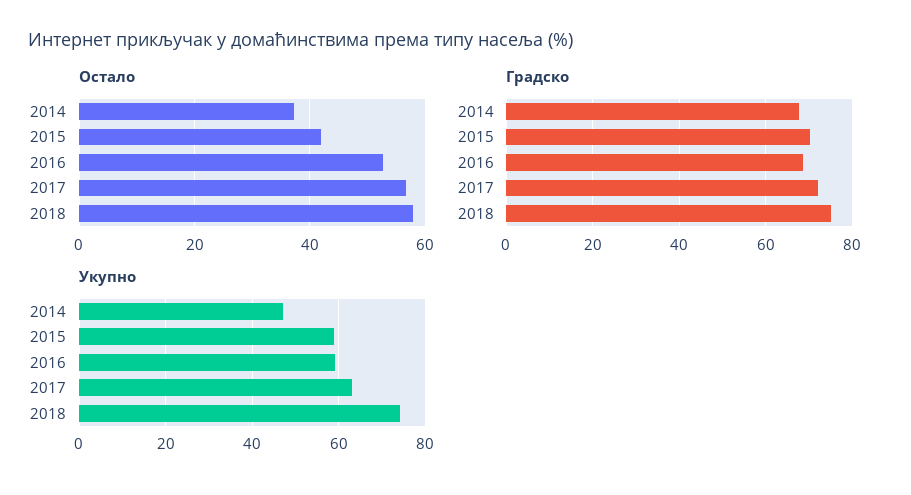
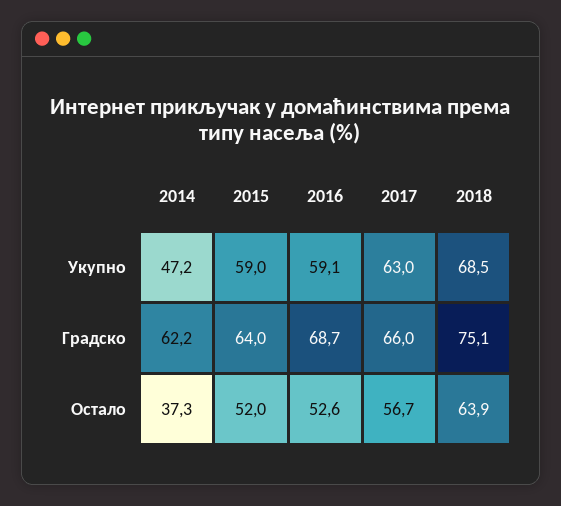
Остало, 2015: 42 -> 52
Остало, 2018: 58 -> 63.9
Градско, 2014: 68 -> 62.2
Градско, 2015: 70 -> 64
Градско, 2017: 72 -> 66
Укупно, 2018: 74 -> 68.5

